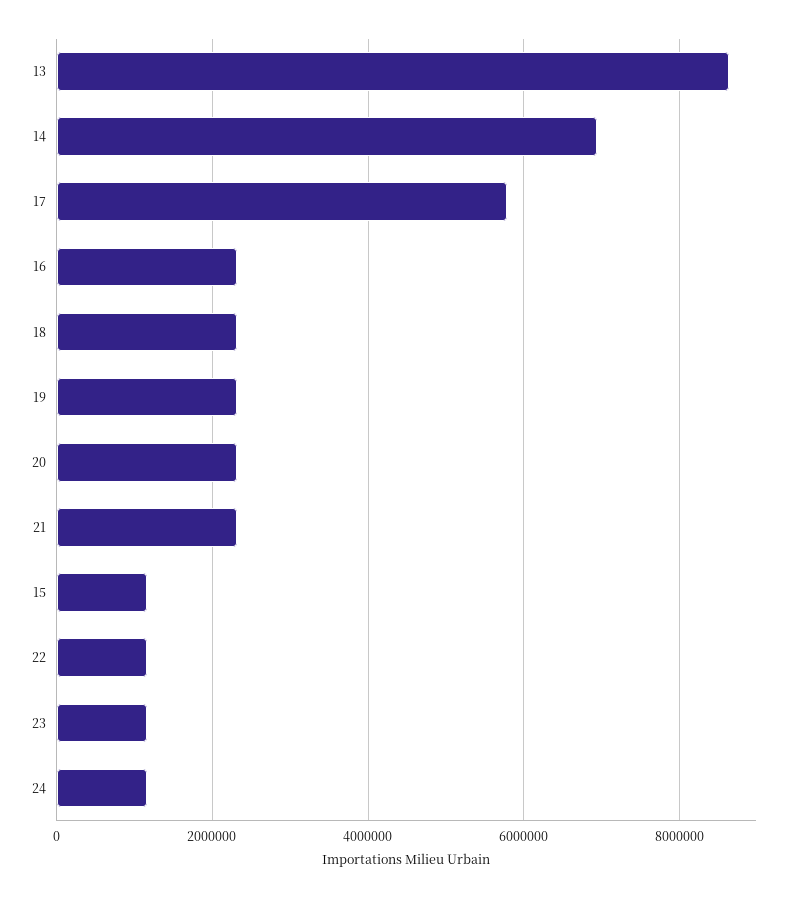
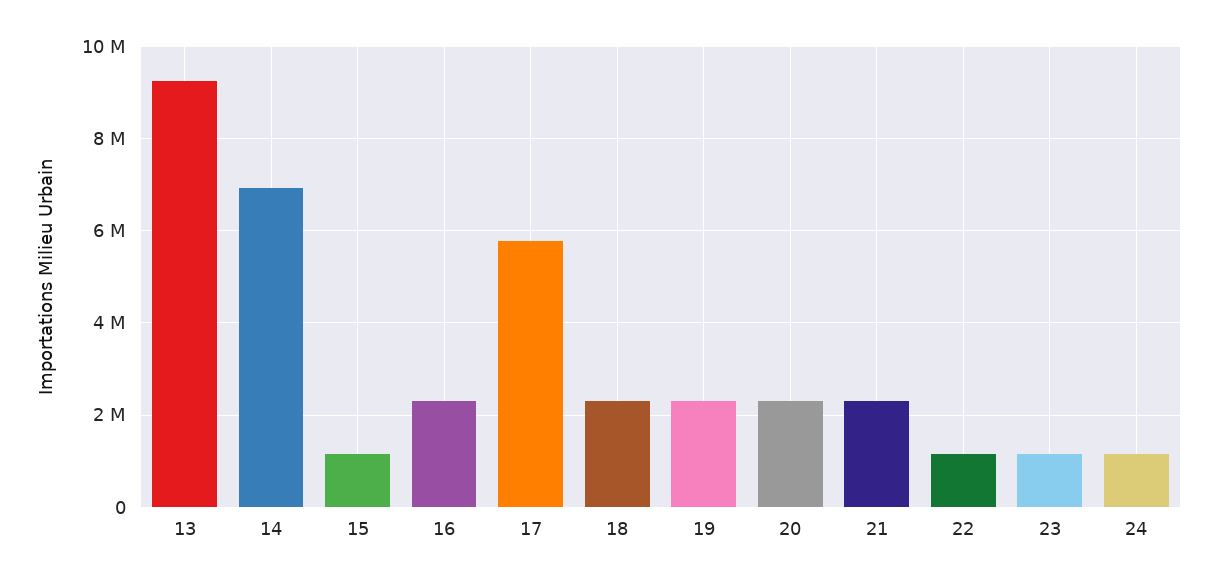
13: 8600000 -> 9200000

